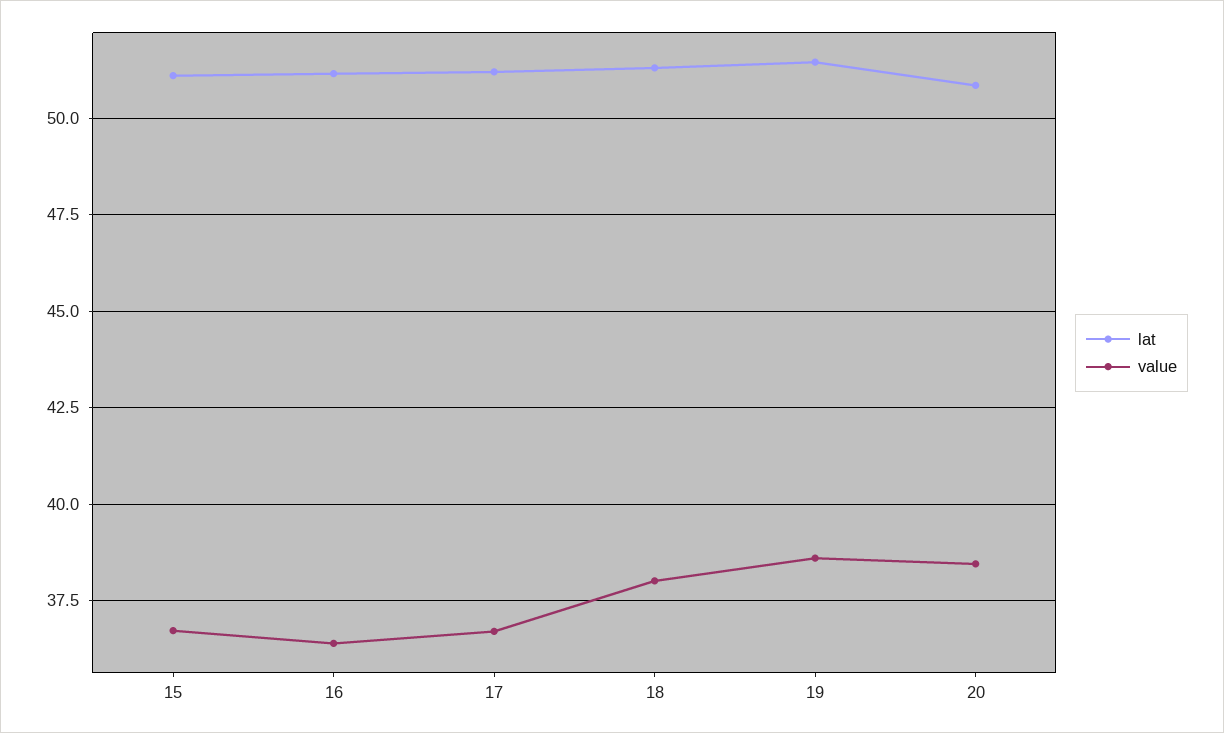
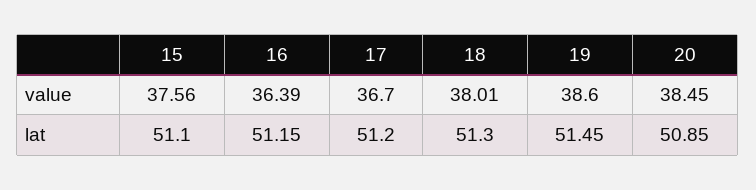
value, 15: 36.75 -> 37.56

